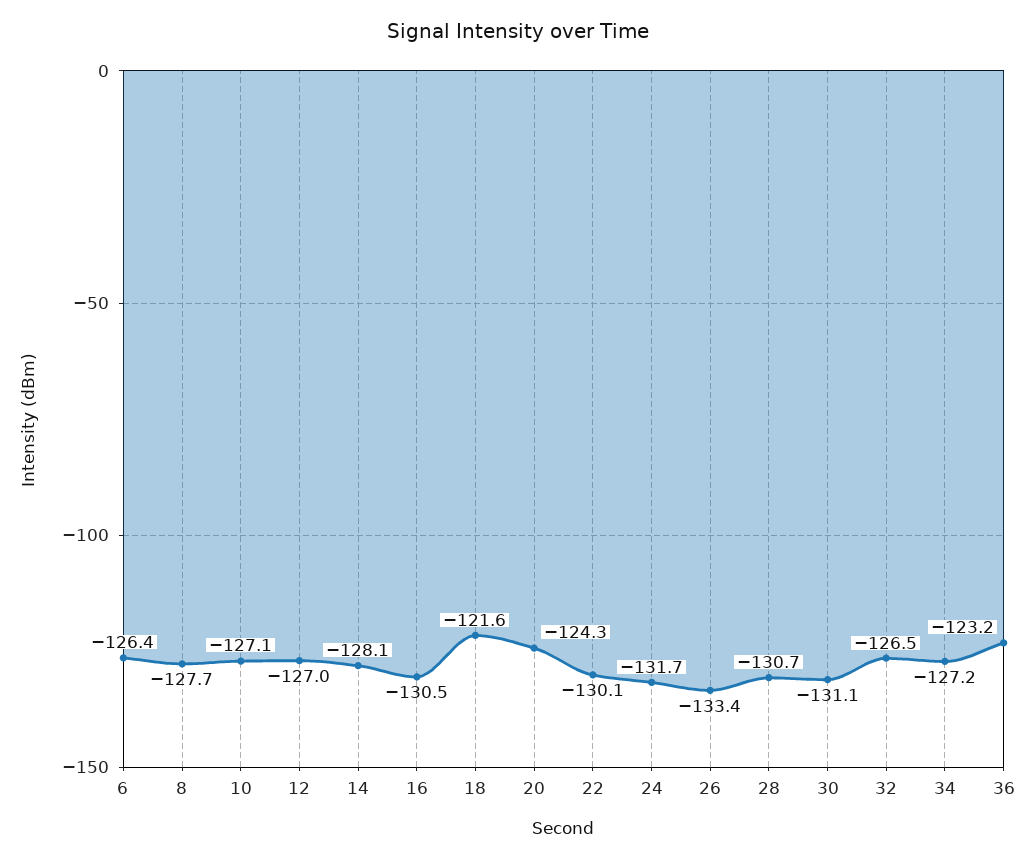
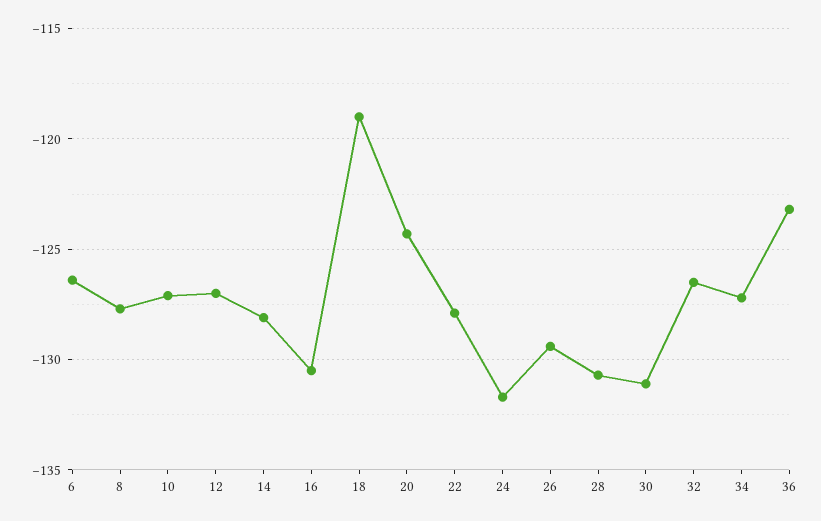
18: -121.6 -> -119
22: -130.1 -> -128
26: -133.4 -> -129.5

